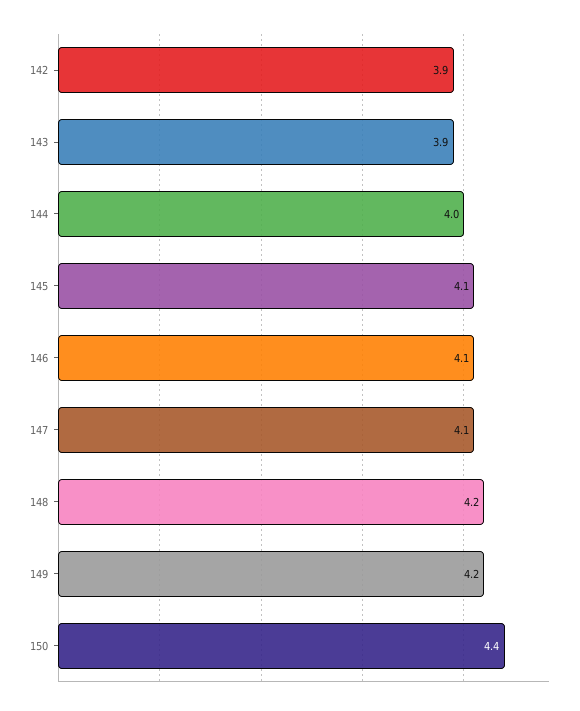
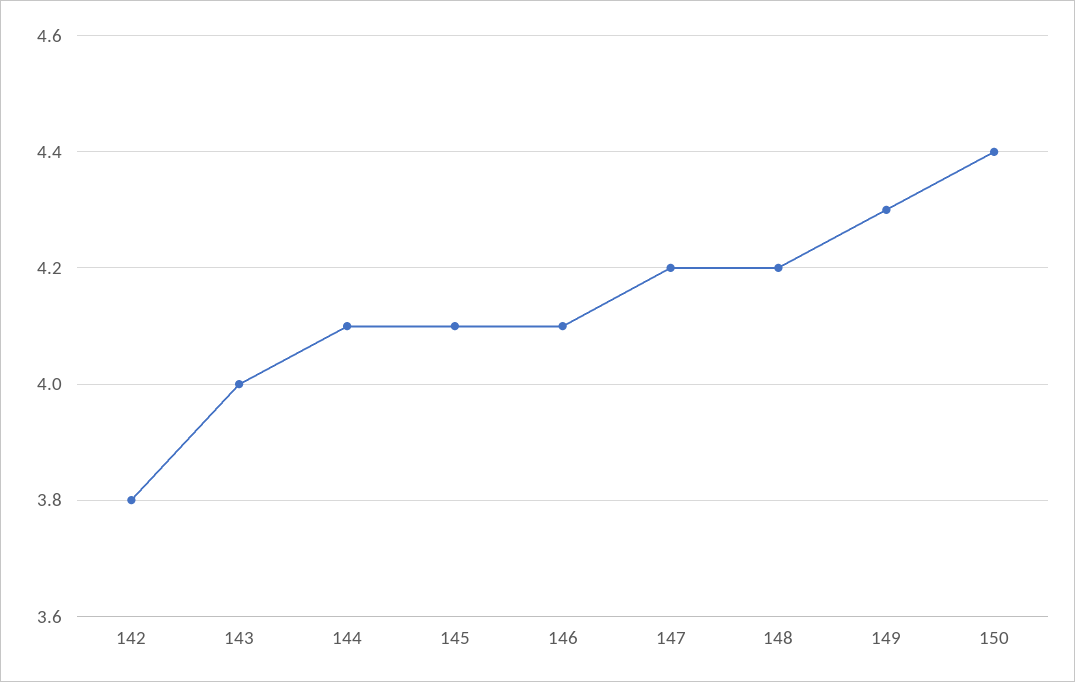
142: 3.9 -> 3.8
143: 3.9 -> 4
144: 4 -> 4.1
147: 4.1 -> 4.2
149: 4.2 -> 4.3

